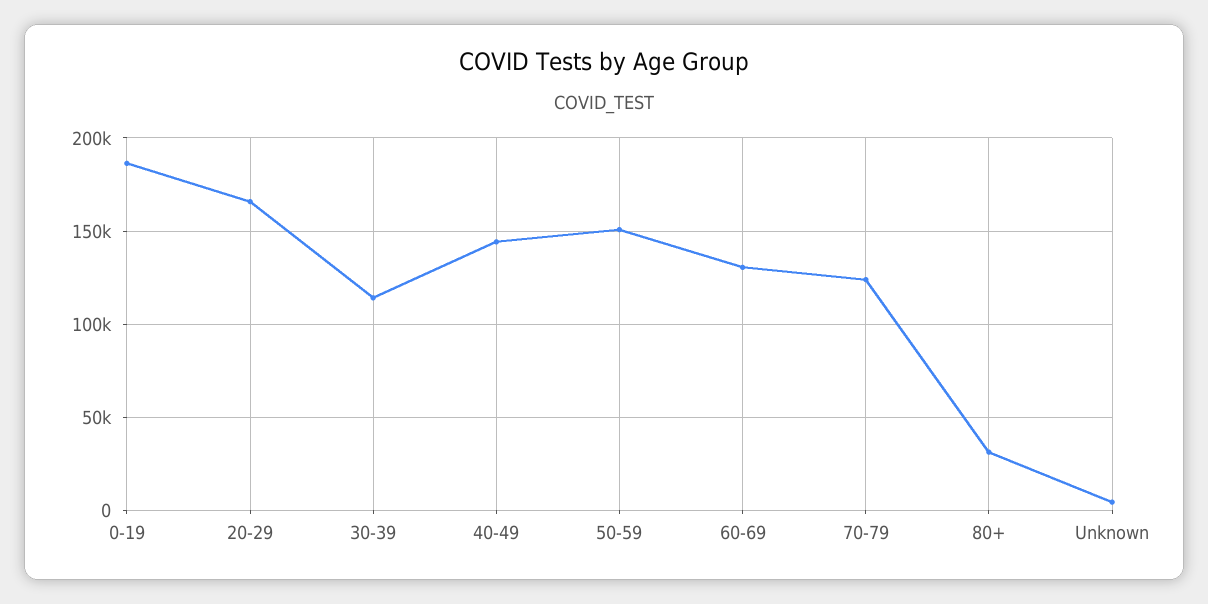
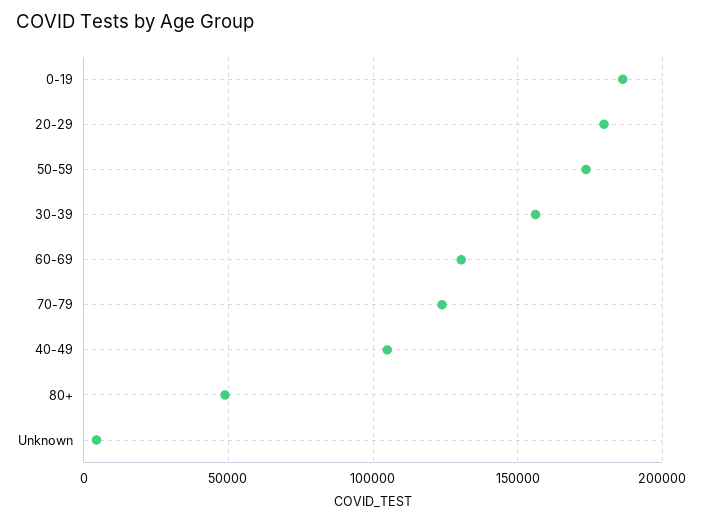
20-29: 165000 -> 180000
30-39: 115000 -> 155000
40-49: 145000 -> 105000
50-59: 150000 -> 175000
80+: 30000 -> 50000

